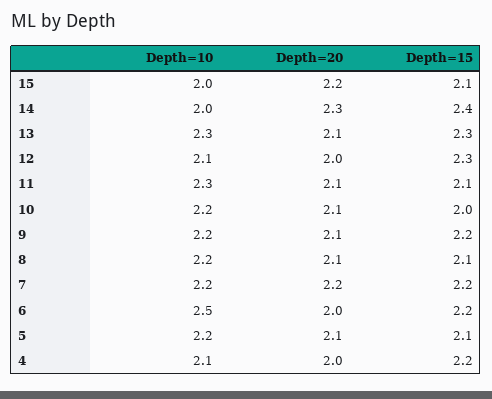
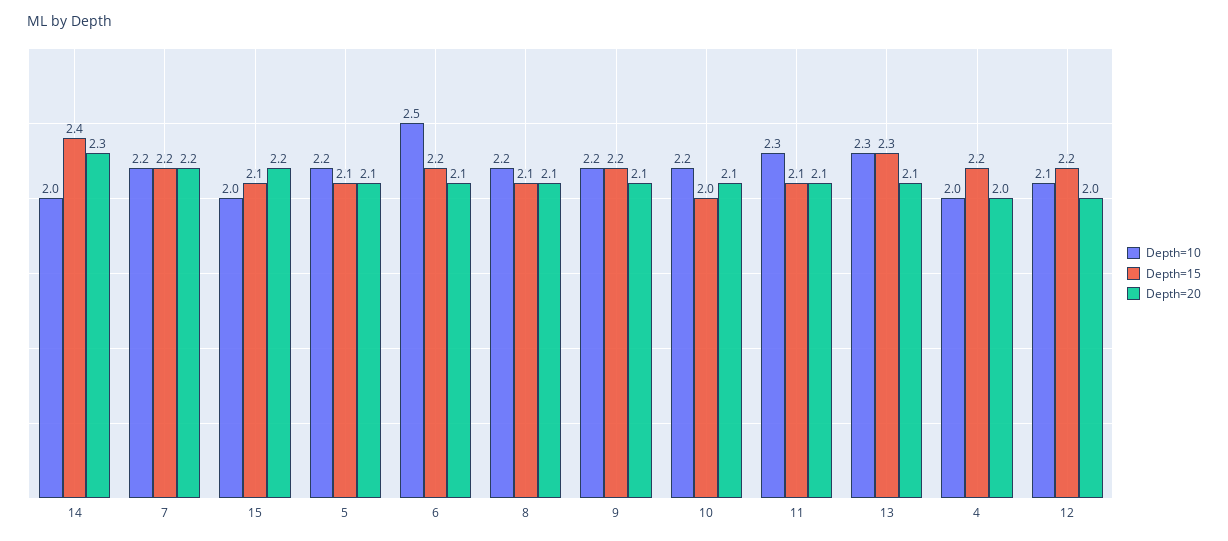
Depth=15, 12: 2.3 -> 2.2
Depth=20, 6: 2 -> 2.1
Depth=10, 4: 2.1 -> 2

